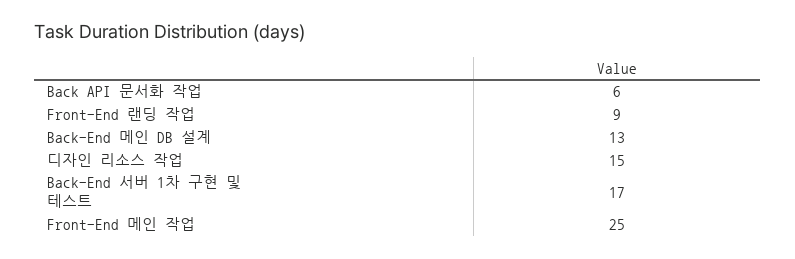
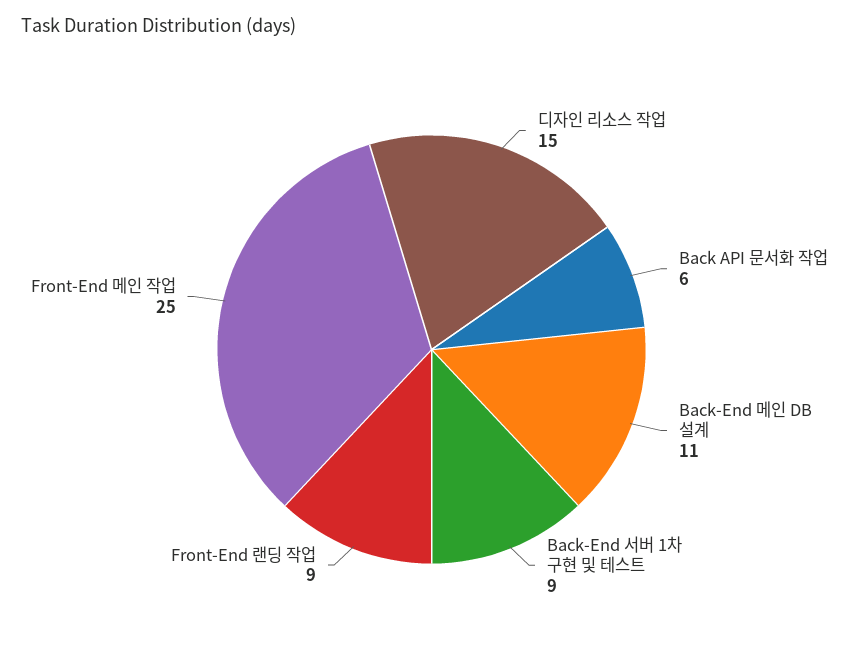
Back-End 메인 DB 설계: 13 -> 11
Back-End 서버 1차 구현 및 테스트: 17 -> 9

